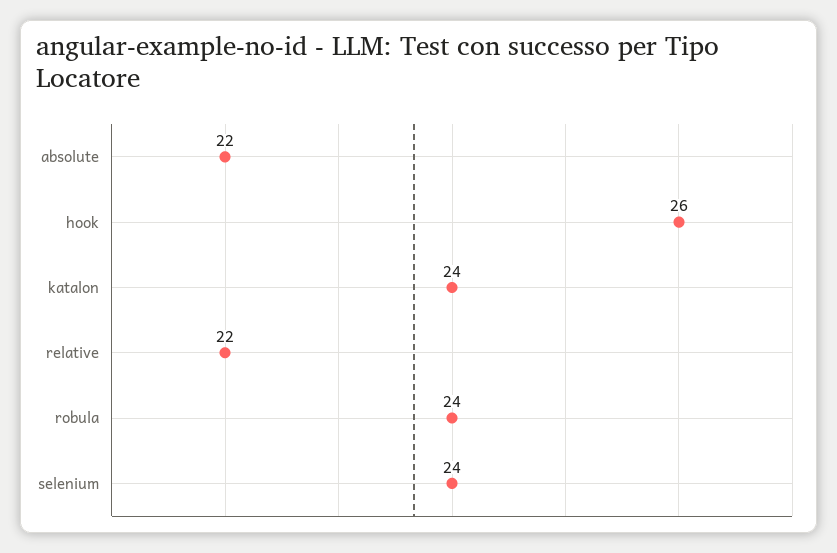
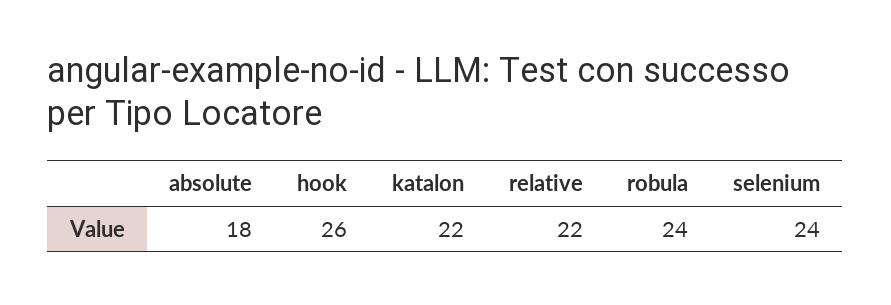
absolute: 22 -> 18
katalon: 24 -> 22

